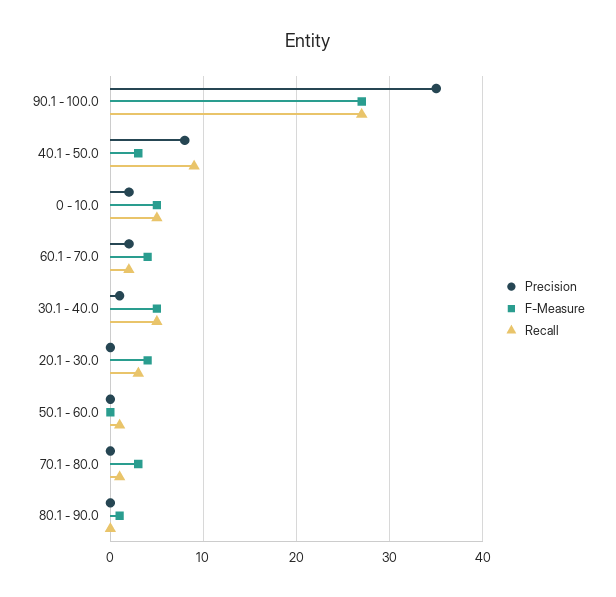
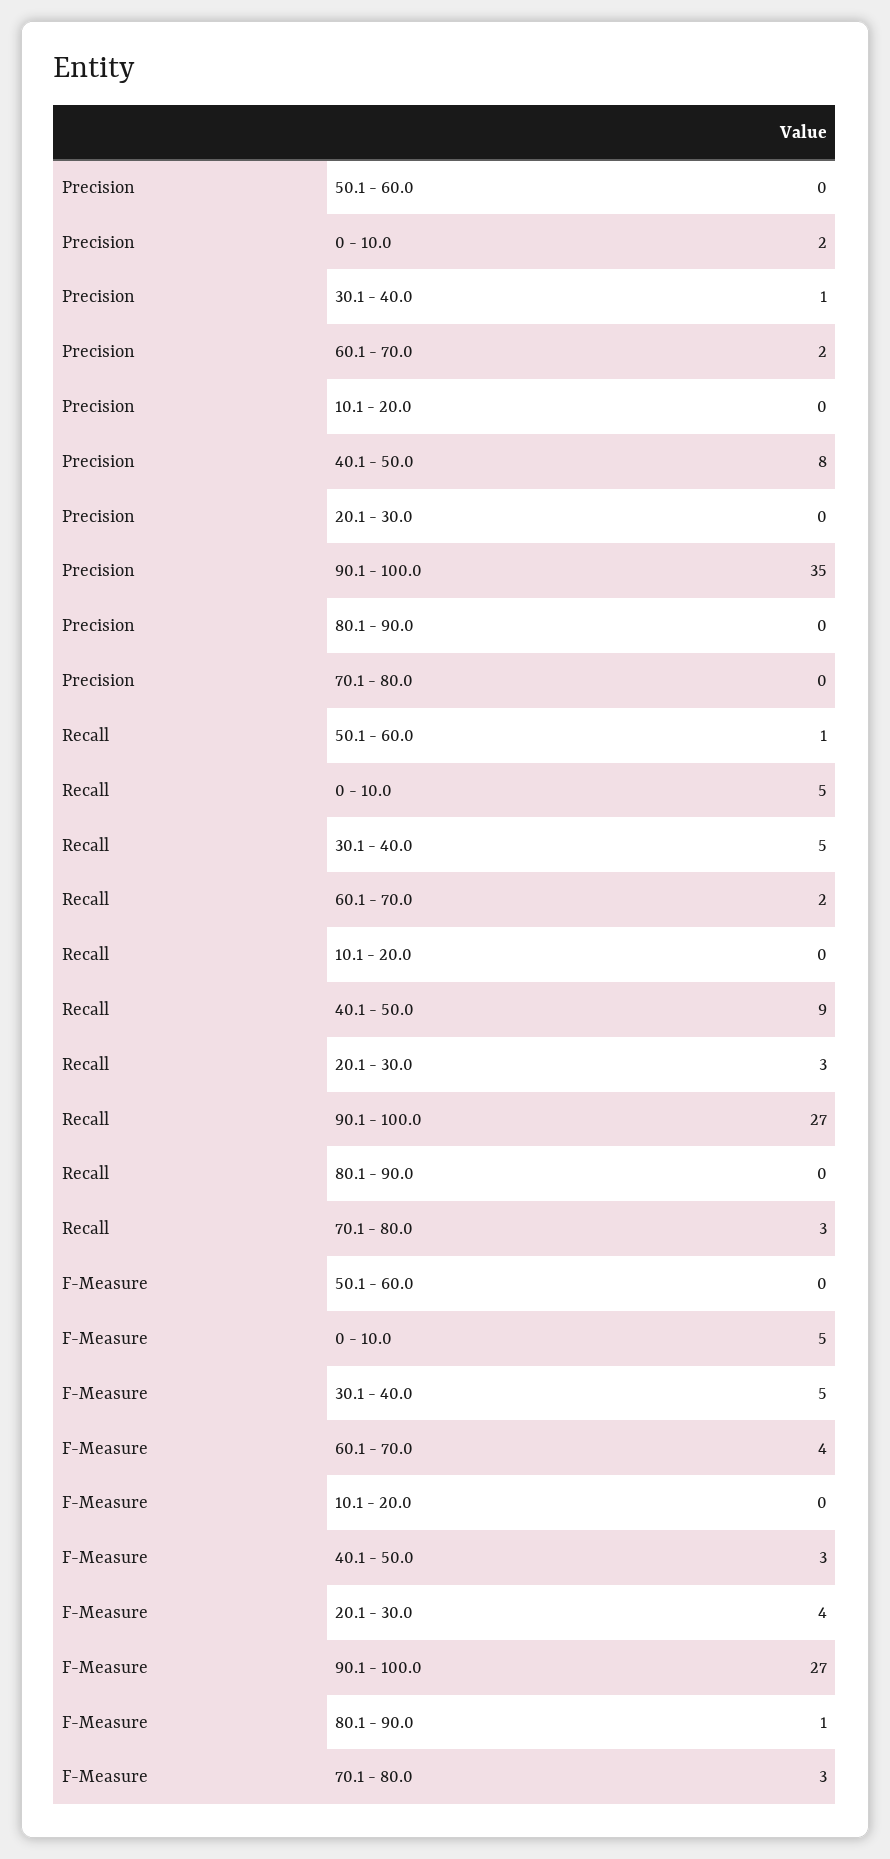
Recall, 70.1 - 80.0: 1 -> 3
Precision, 10.1 - 20.0: none -> 0
Recall, 10.1 - 20.0: none -> 0
F-Measure, 10.1 - 20.0: none -> 0

